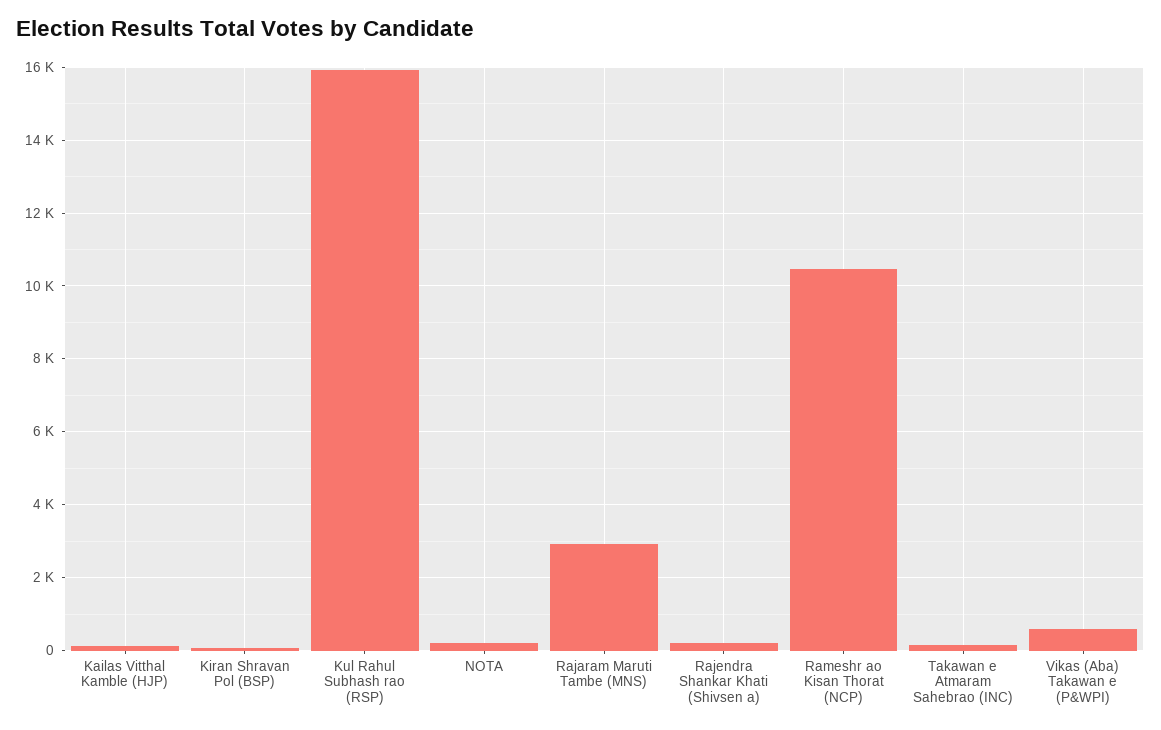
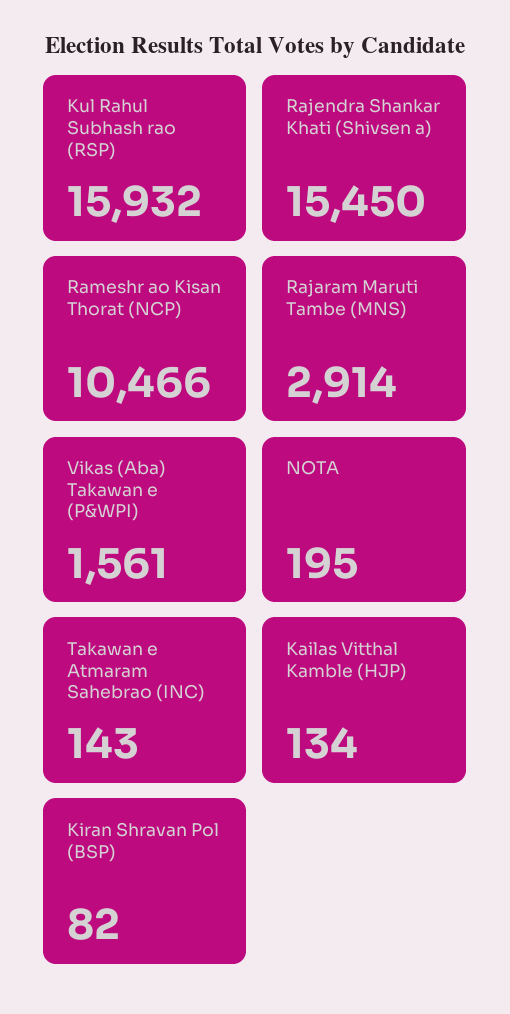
Rajendra Shankar Khati (Shivsen a): 200 -> 15450
Vikas (Aba) Takawan e (P&WPI): 600 -> 1561

